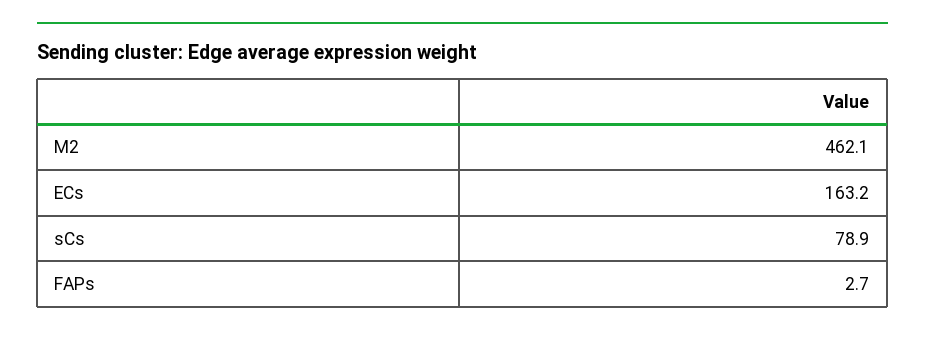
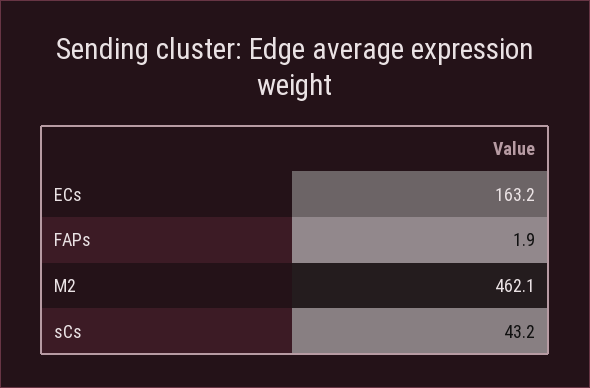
sCs: 78.9 -> 43.2
FAPs: 2.7 -> 1.9

